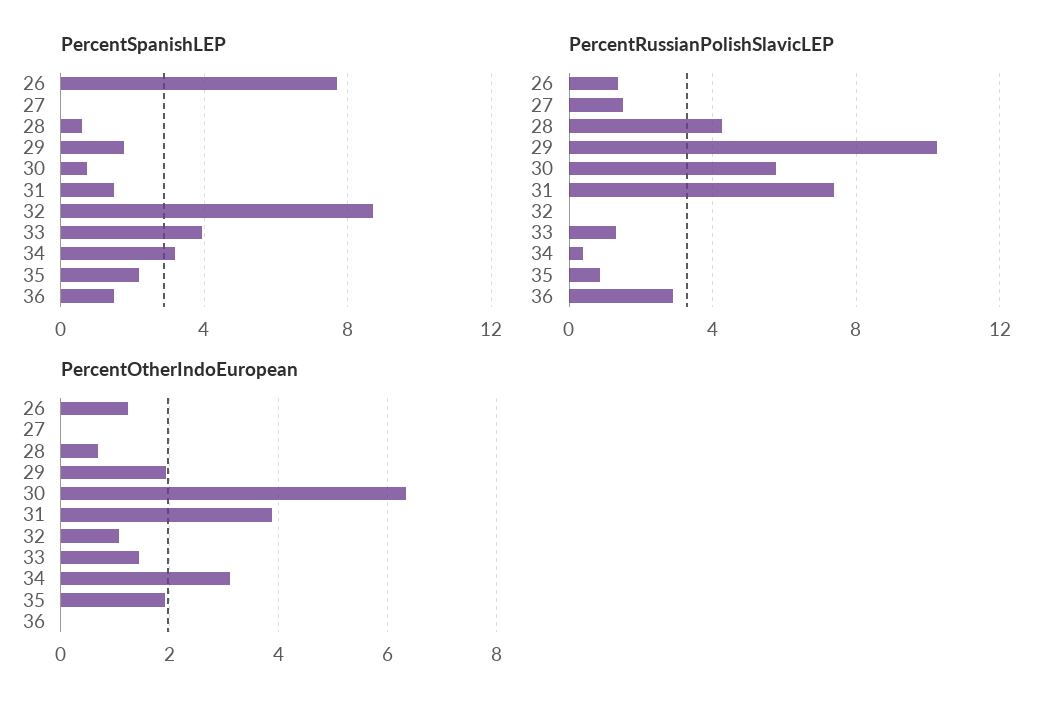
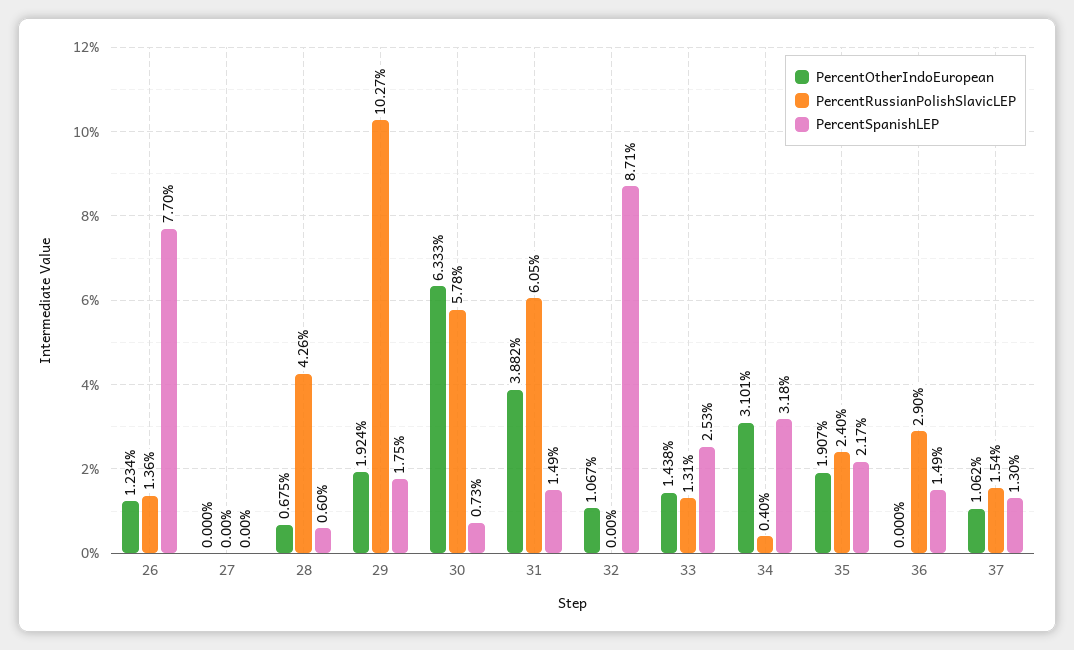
PercentSpanishLEP, 33: 4 -> 2.53
PercentRussianPolishSlavicLEP, 27: 1.5 -> 0
PercentRussianPolishSlavicLEP, 31: 7.5 -> 6.05
PercentRussianPolishSlavicLEP, 35: 1 -> 2.4
PercentOtherIndoEuropean, 37: none -> 1.062
PercentRussianPolishSlavicLEP, 37: none -> 1.54
PercentSpanishLEP, 37: none -> 1.3

